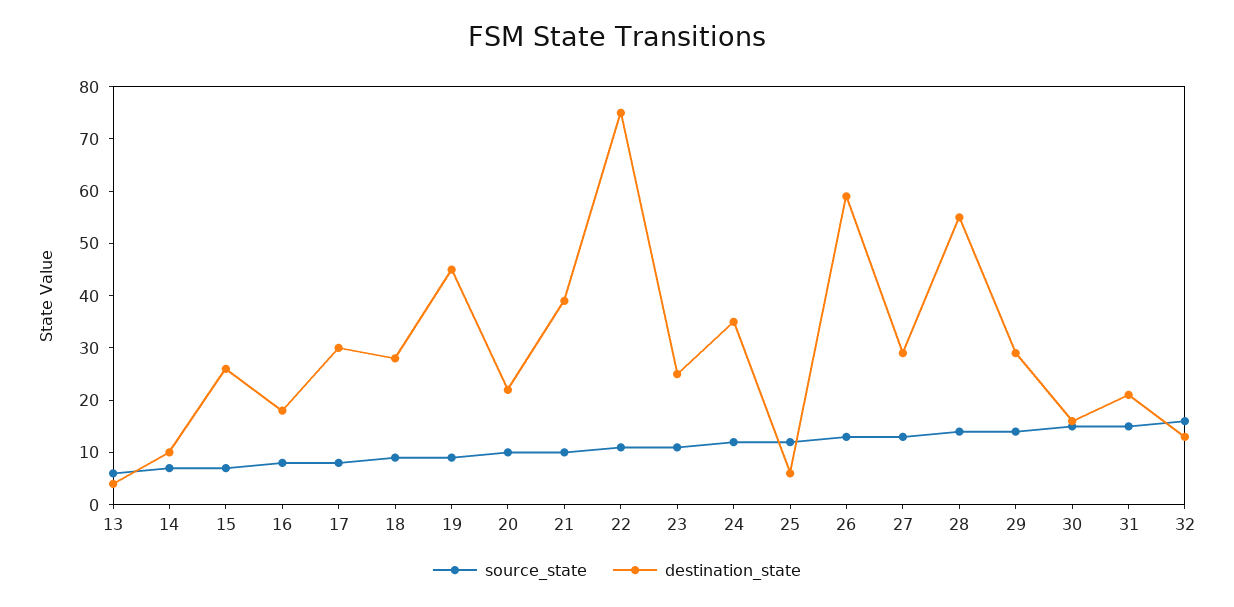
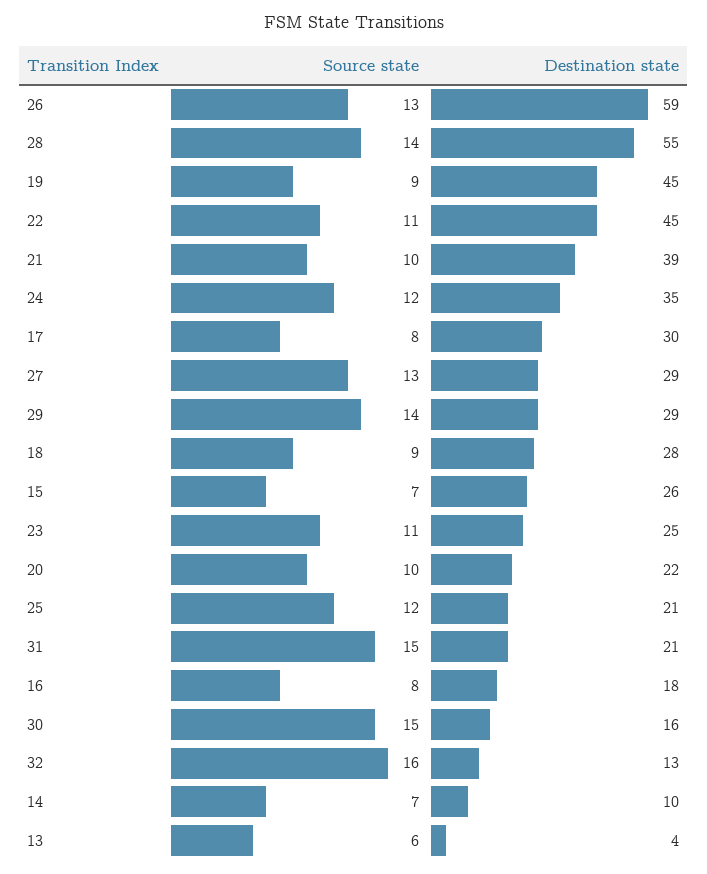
destination_state, 22: 75 -> 45
destination_state, 25: 5 -> 21

